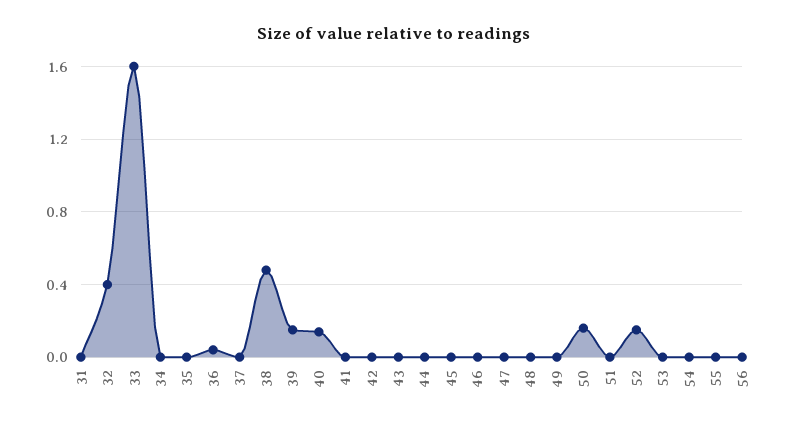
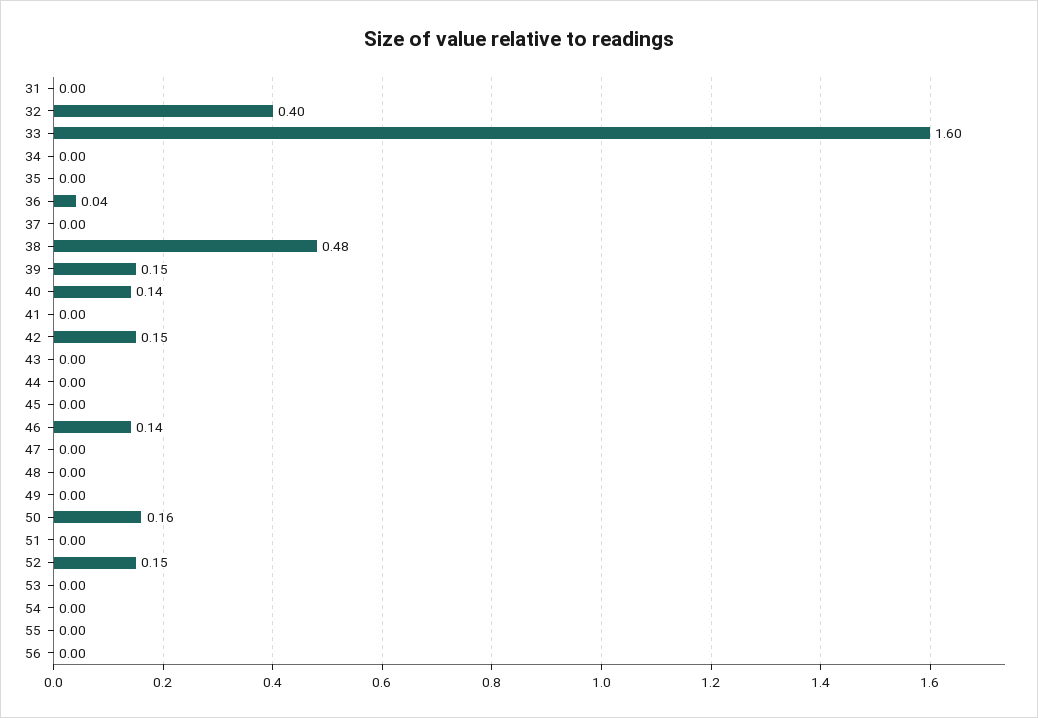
42: 0 -> 0.15
46: 0 -> 0.14

